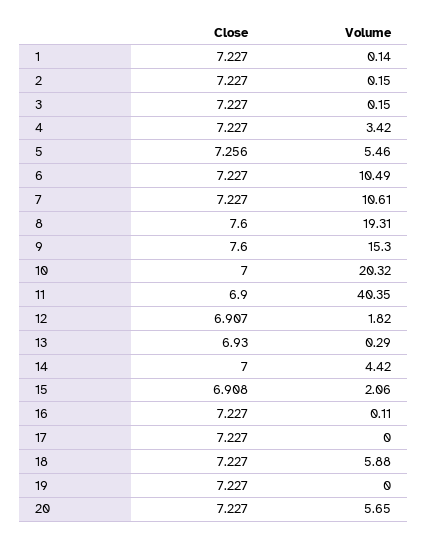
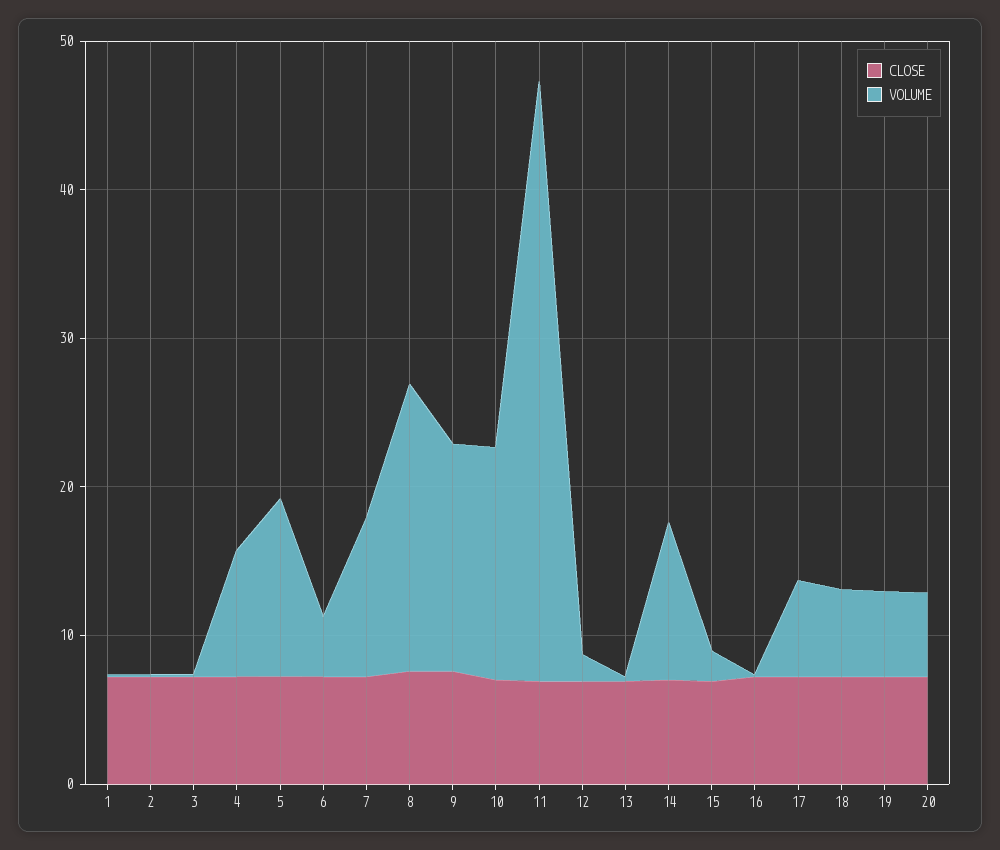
Volume, 4: 3.42 -> 8
Volume, 5: 5.46 -> 12
Volume, 6: 10.49 -> 4
Volume, 10: 20.32 -> 16
Volume, 14: 4.42 -> 10
Volume, 17: 0 -> 6
Volume, 19: 0 -> 6

